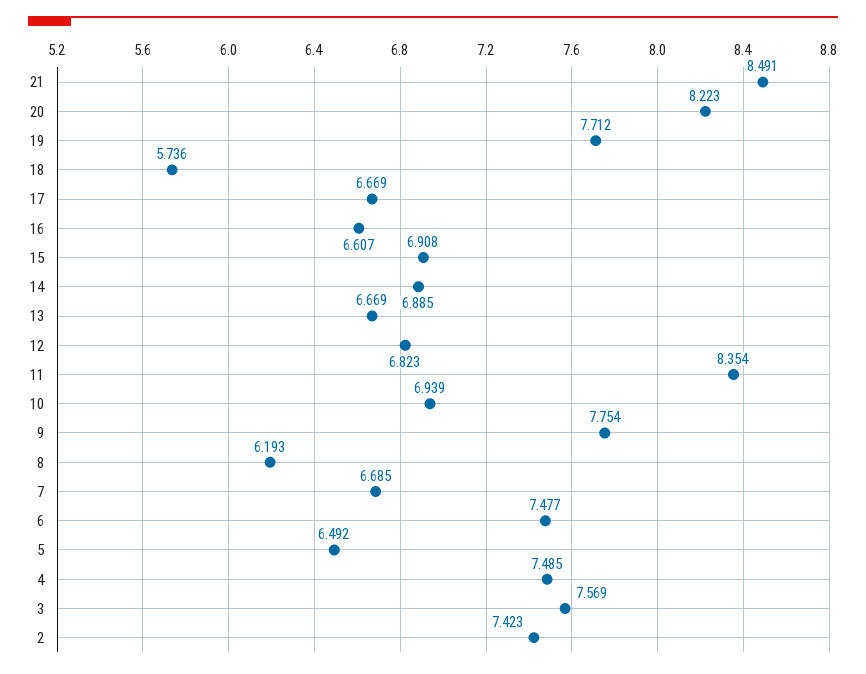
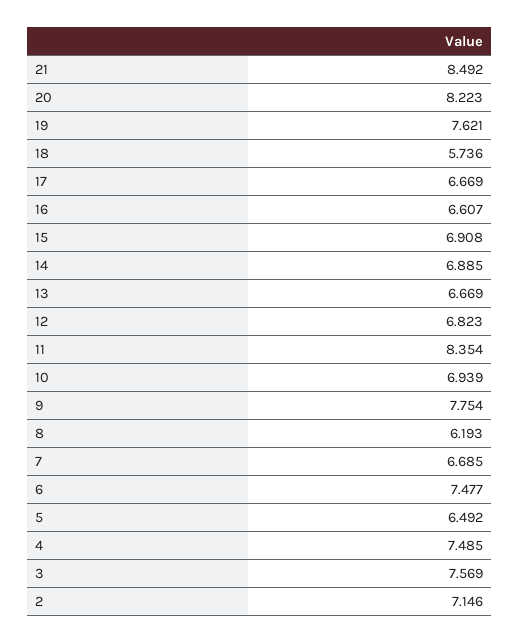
21: 8.491 -> 8.492
19: 7.712 -> 7.621
2: 7.423 -> 7.146

